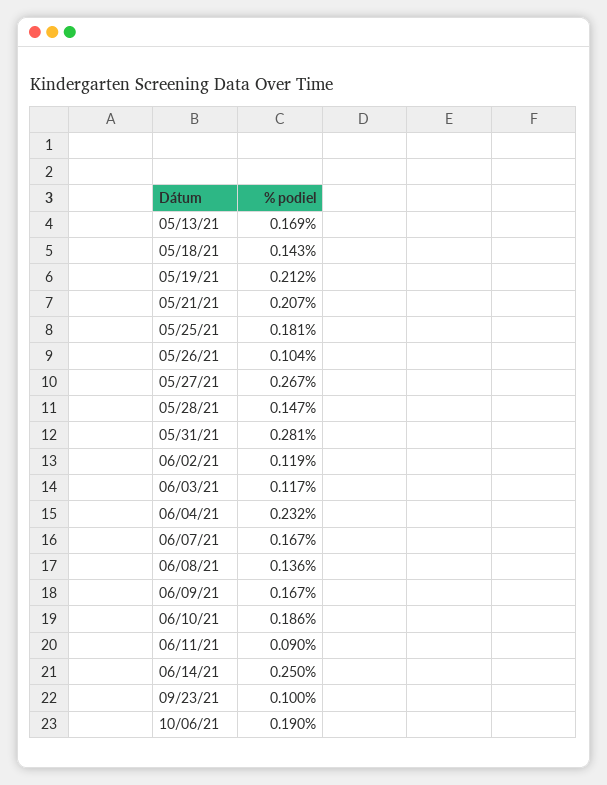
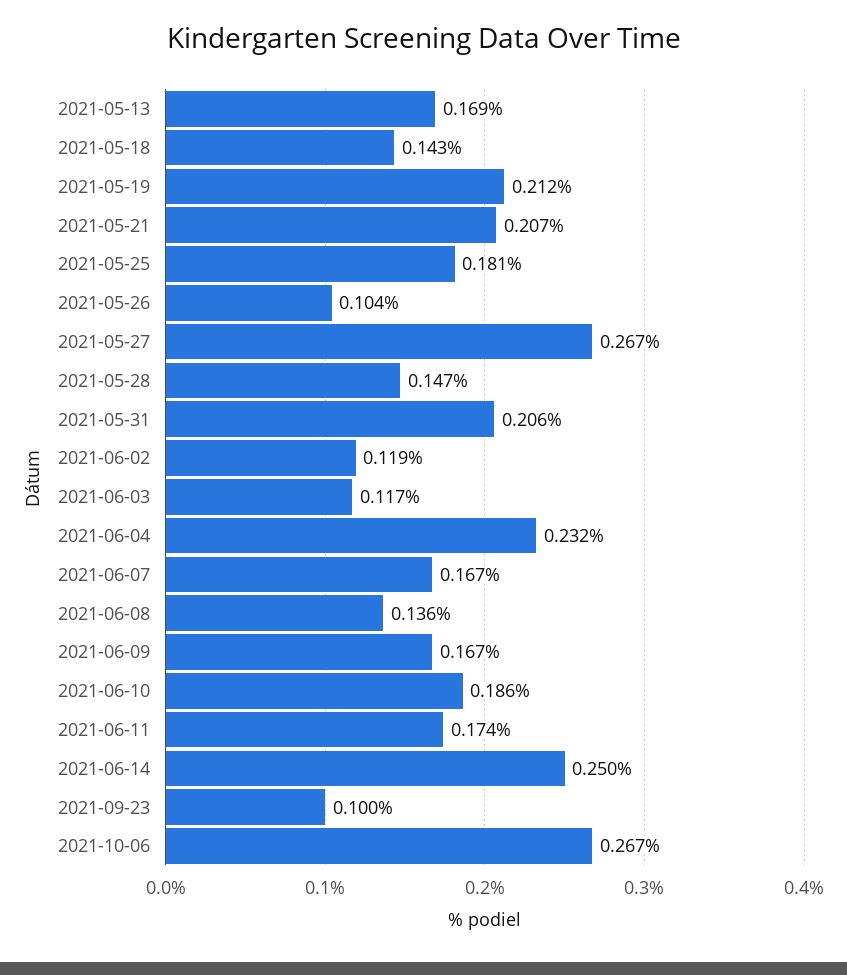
05/31/21: 0.281 -> 0.206
06/11/21: 0.09 -> 0.174
10/06/21: 0.19 -> 0.267

